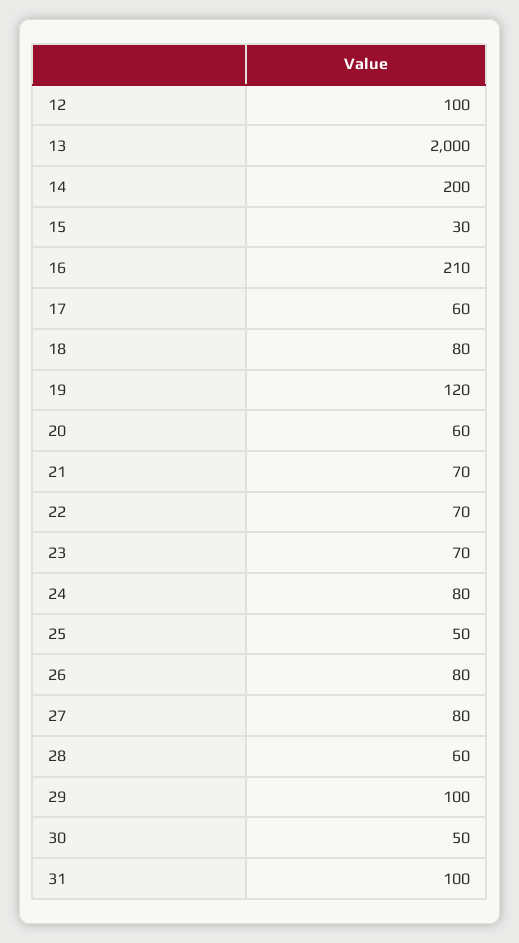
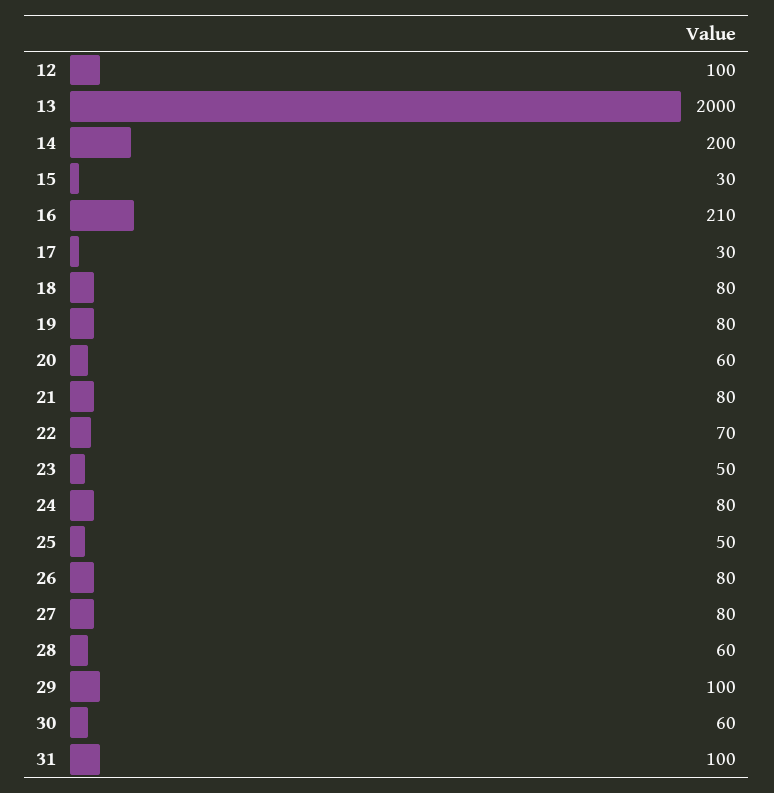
17: 60 -> 30
19: 120 -> 80
21: 70 -> 80
23: 70 -> 50
30: 50 -> 60

